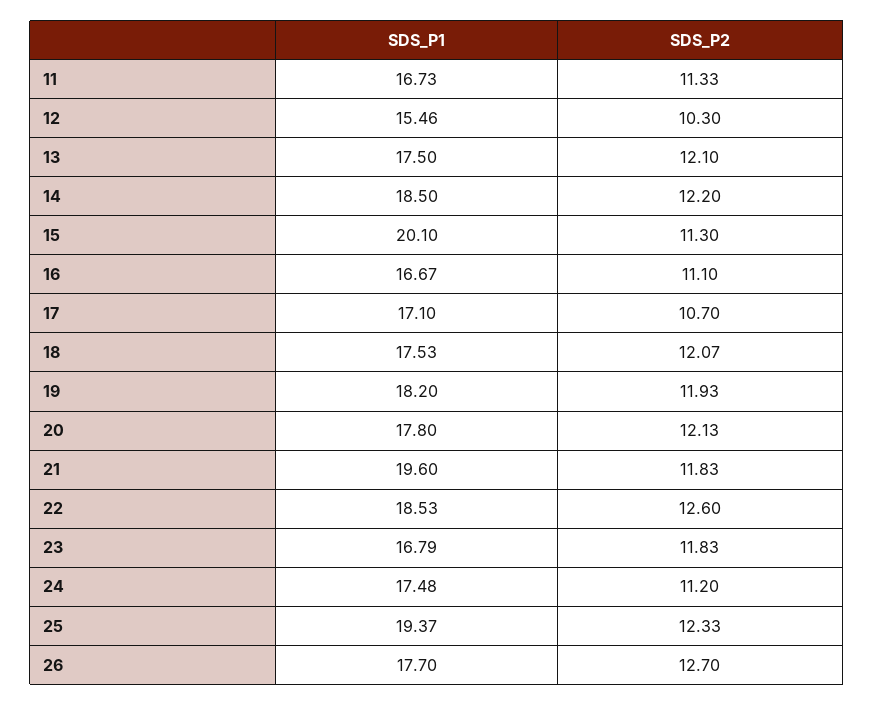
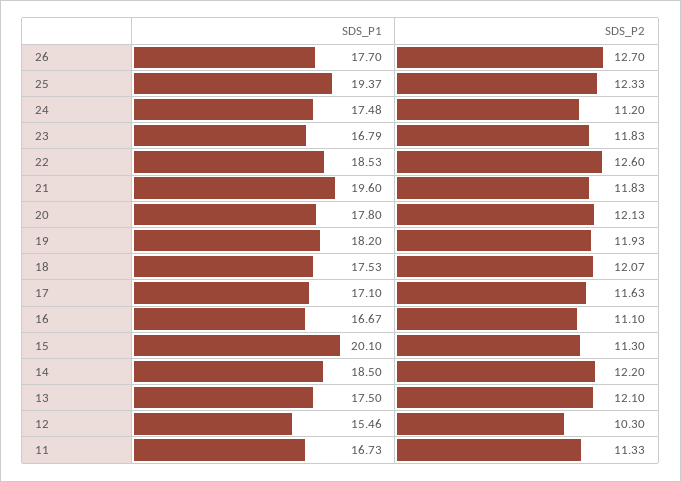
SDS_P2, 17: 10.7 -> 11.63

